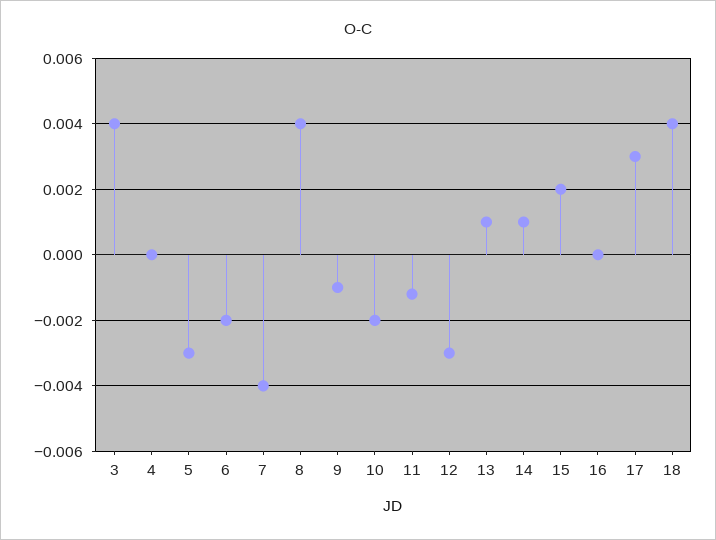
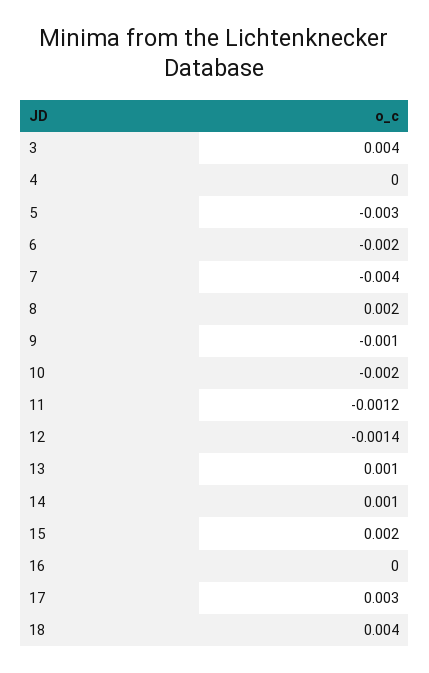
8: 0.004 -> 0.002
12: -0.003 -> -0.0014

